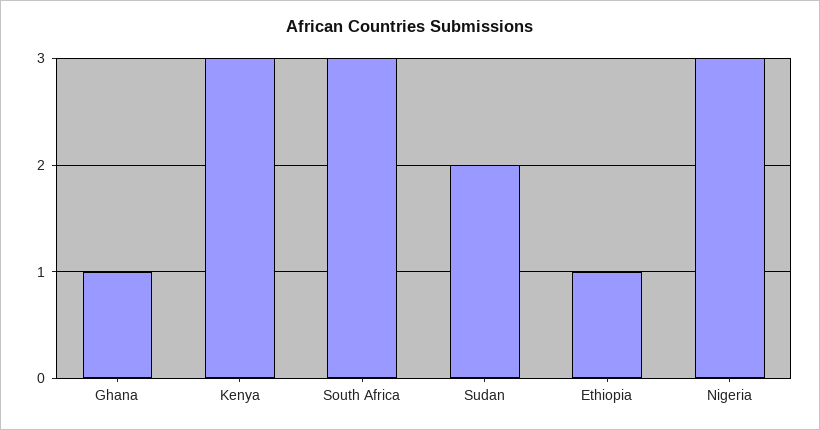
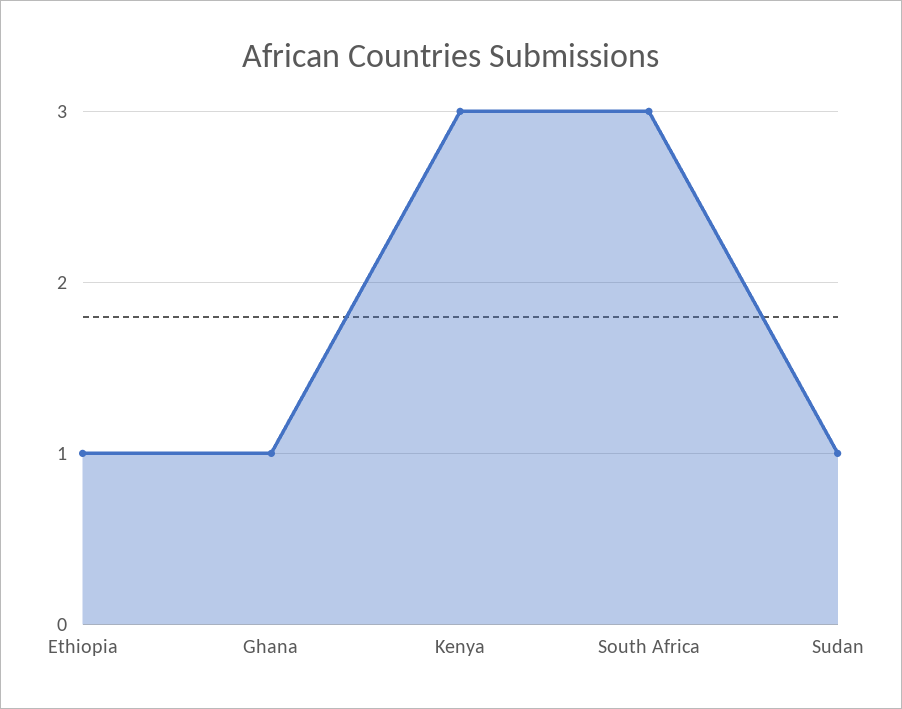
Sudan: 2 -> 1
Nigeria: 3 -> none

